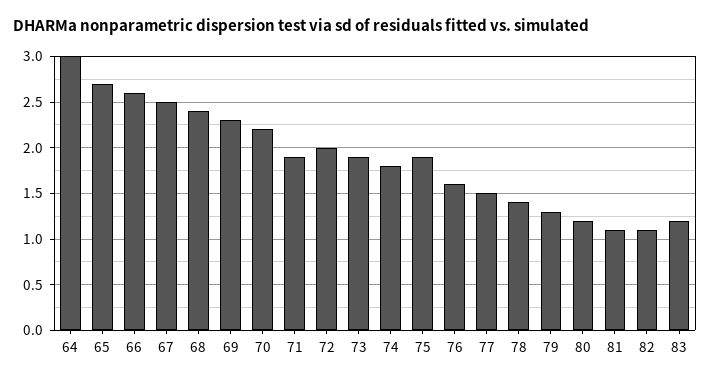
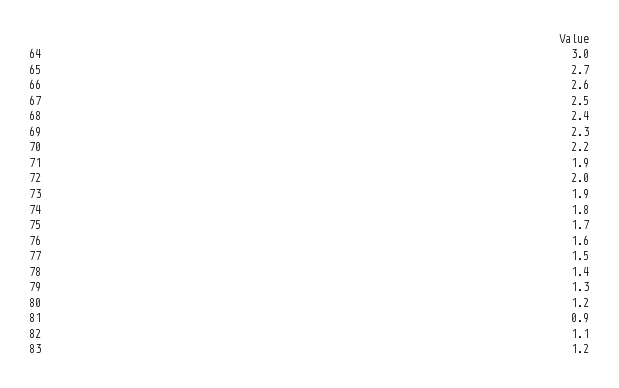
75: 1.9 -> 1.7
81: 1.1 -> 0.9

